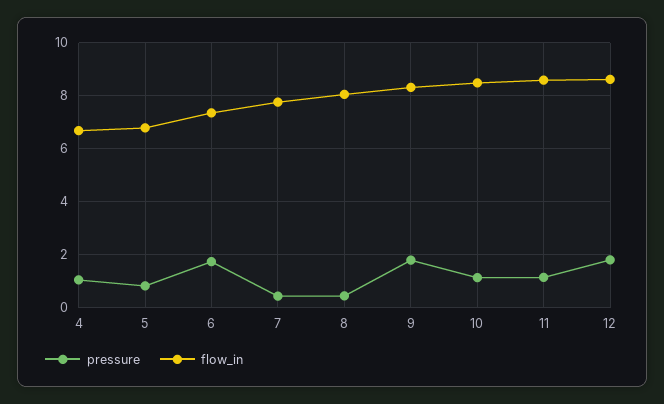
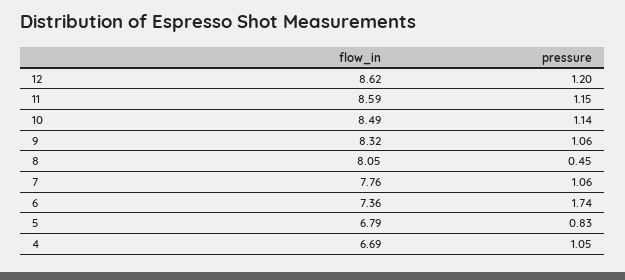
pressure, 7: 0.5 -> 1.06
pressure, 9: 1.75 -> 1.06
pressure, 12: 1.75 -> 1.2

